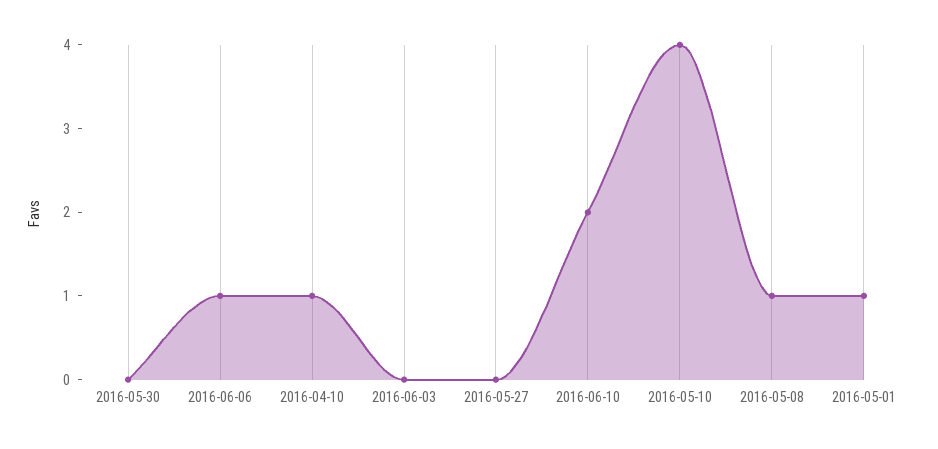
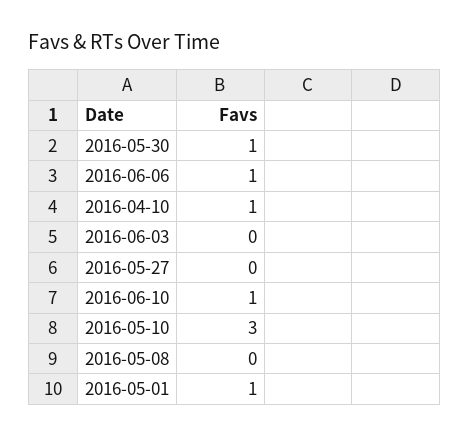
2016-05-30: 0 -> 1
2016-06-10: 2 -> 1
2016-05-10: 4 -> 3
2016-05-08: 1 -> 0

